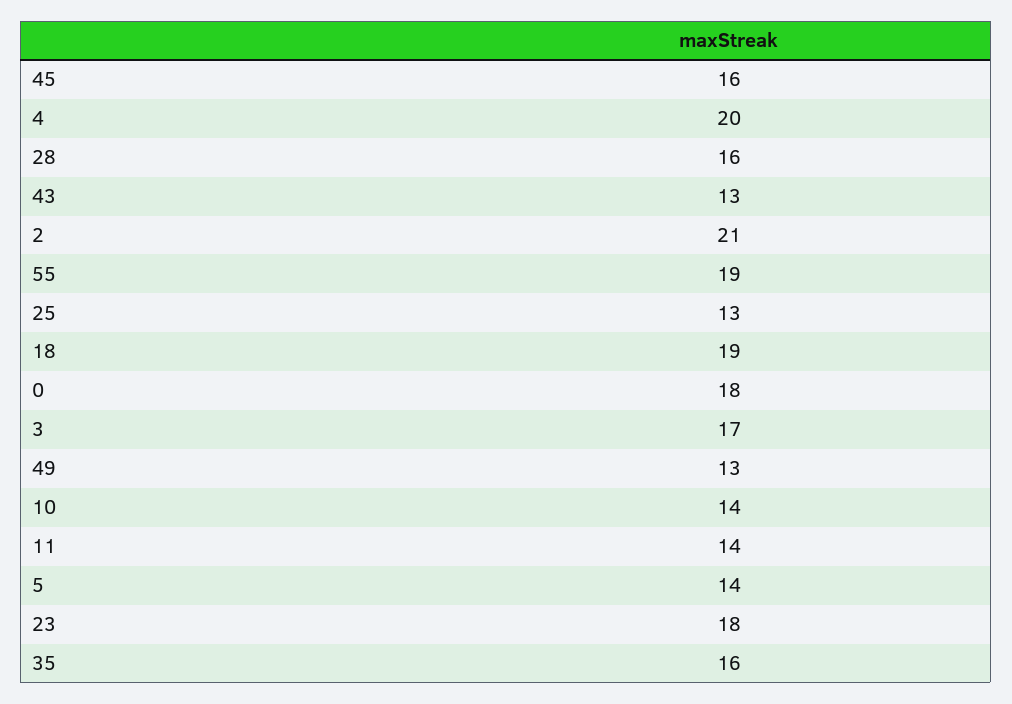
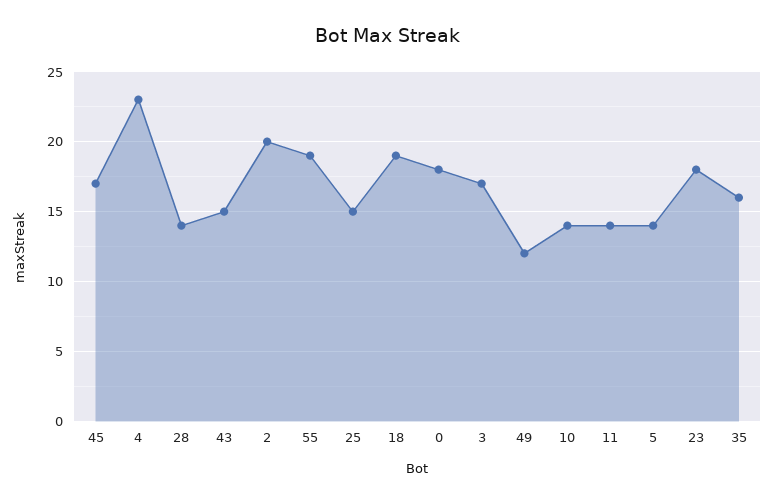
45: 16 -> 17
4: 20 -> 23
28: 16 -> 14
43: 13 -> 15
2: 21 -> 20
25: 13 -> 15
49: 13 -> 12

